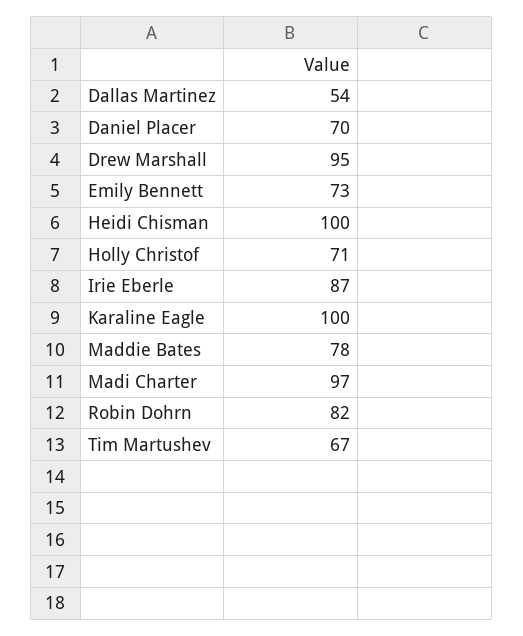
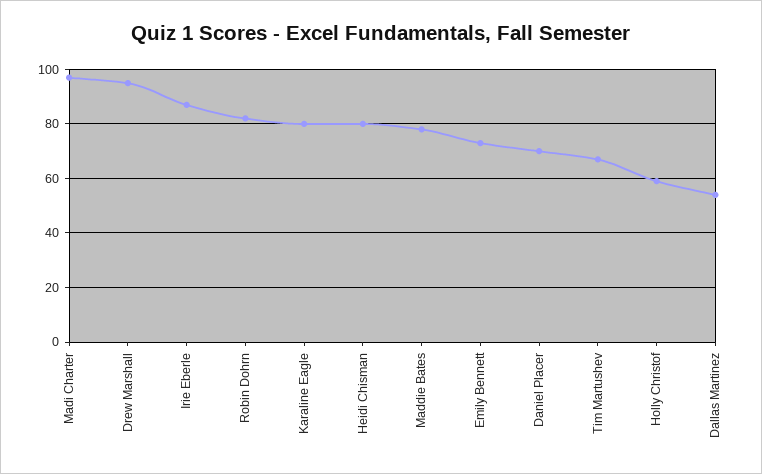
Heidi Chisman: 100 -> 80
Holly Christof: 71 -> 60
Karaline Eagle: 100 -> 80

